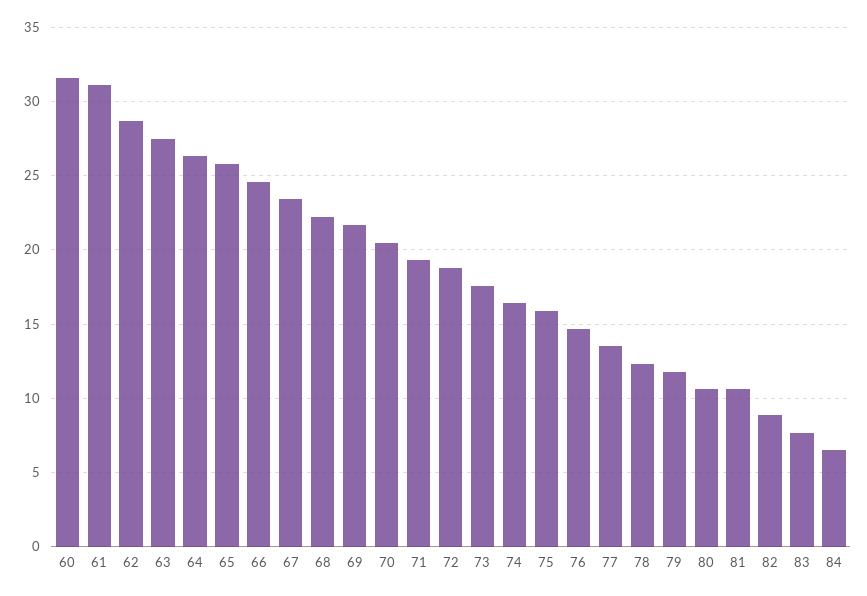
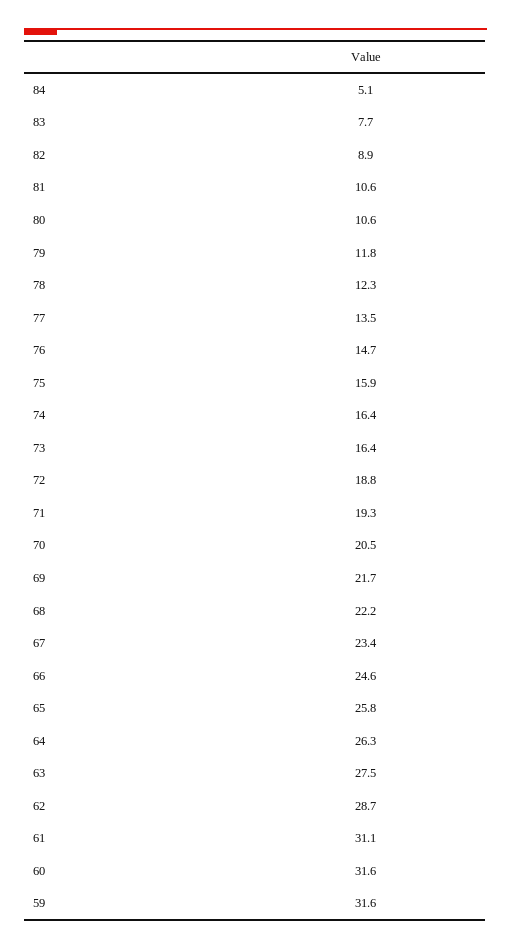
73: 17.5 -> 16.4
84: 6.5 -> 5.1
59: none -> 31.6

